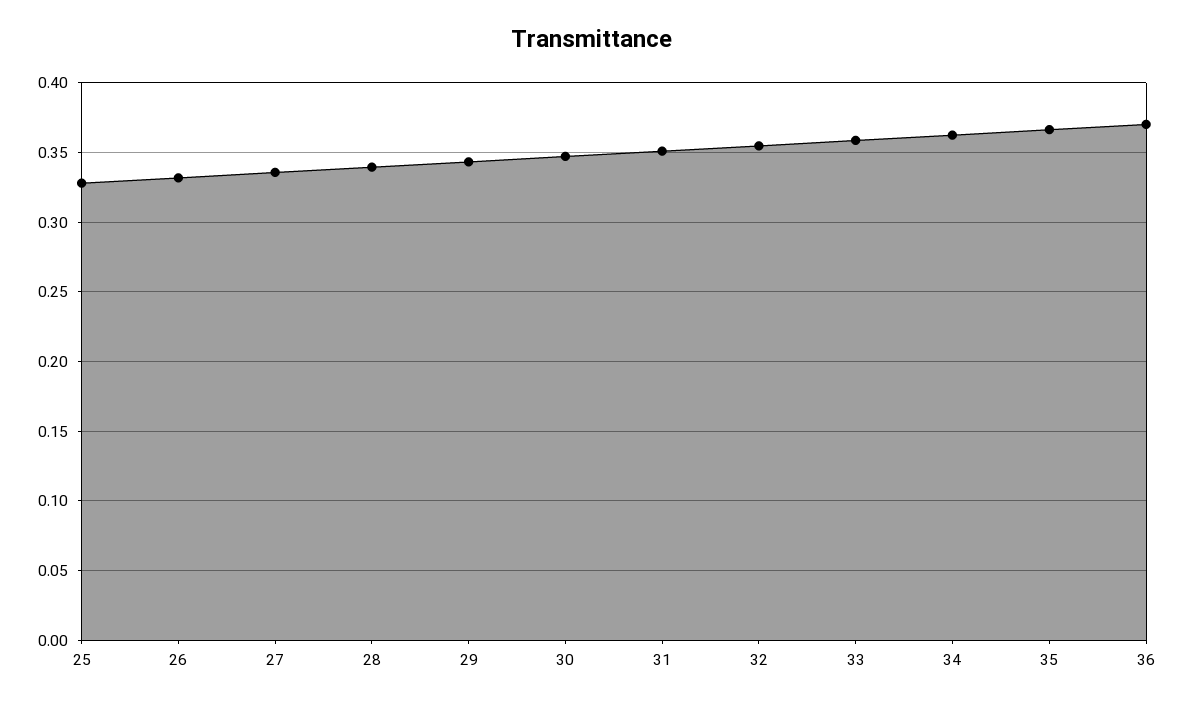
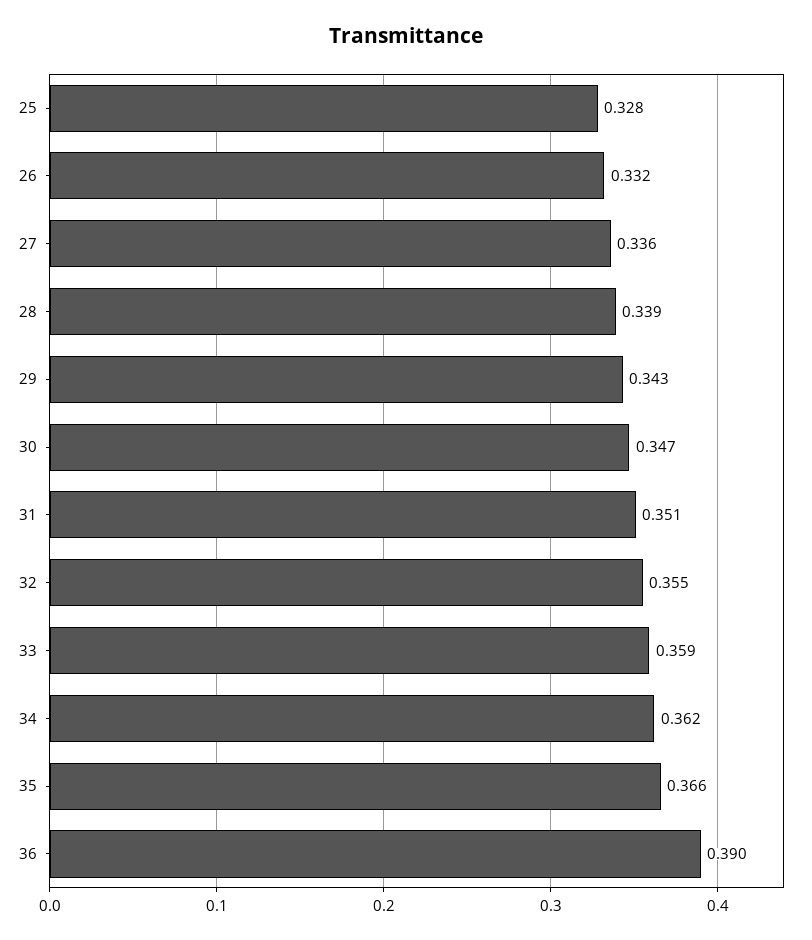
36: 0.37 -> 0.39

